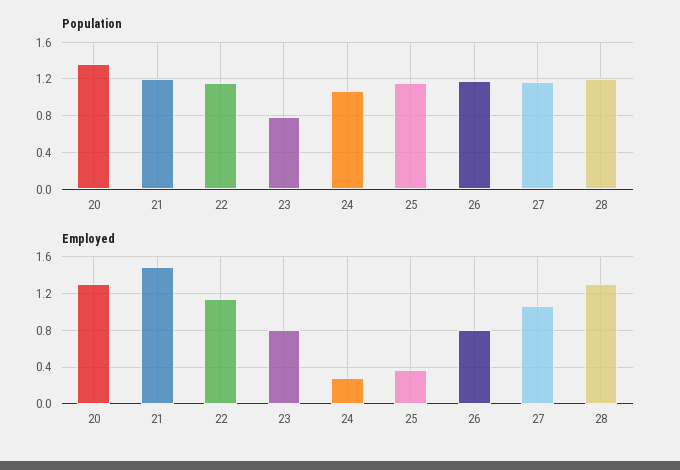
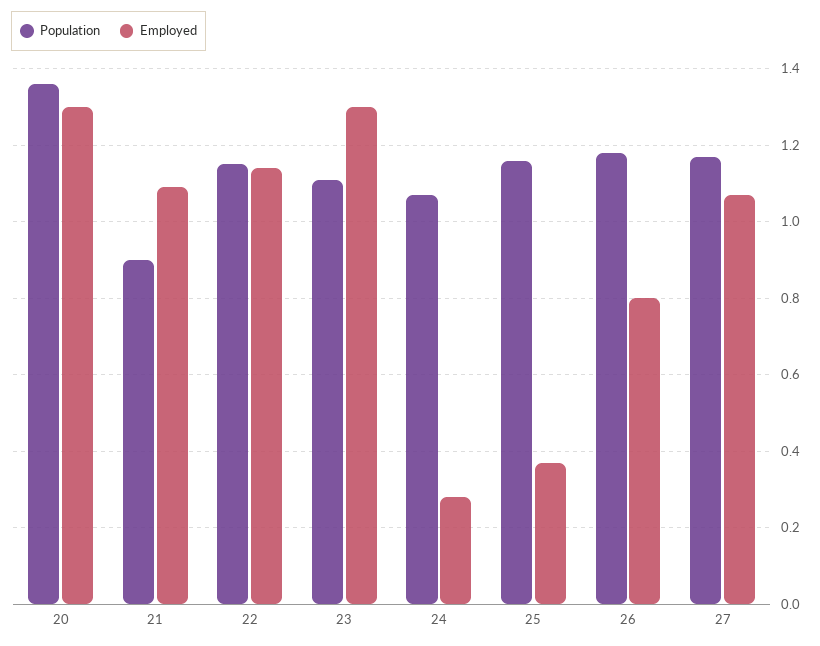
Population, 21: 1.2 -> 0.9
Population, 23: 0.8 -> 1.1
Population, 28: 1.2 -> none
Employed, 21: 1.5 -> 1.1
Employed, 23: 0.8 -> 1.3
Employed, 28: 1.3 -> none

